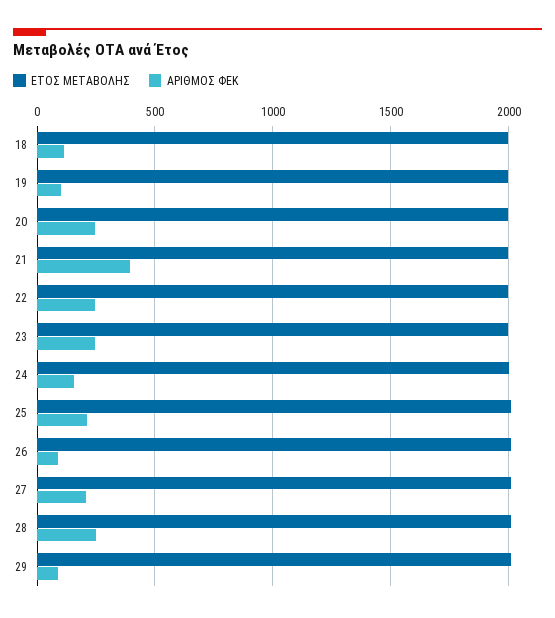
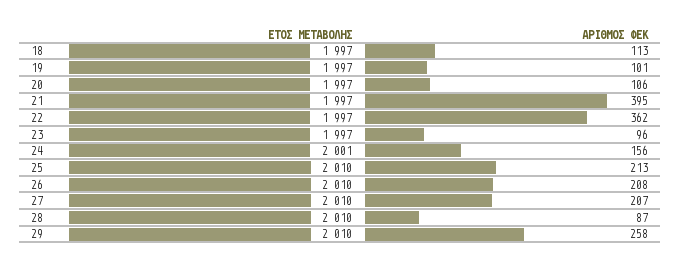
ΑΡΙΘΜΟΣ ΦΕΚ, 20: 250 -> 106
ΑΡΙΘΜΟΣ ΦΕΚ, 22: 250 -> 362
ΑΡΙΘΜΟΣ ΦΕΚ, 23: 250 -> 96
ΑΡΙΘΜΟΣ ΦΕΚ, 26: 100 -> 208
ΑΡΙΘΜΟΣ ΦΕΚ, 28: 250 -> 87
ΑΡΙΘΜΟΣ ΦΕΚ, 29: 100 -> 258

